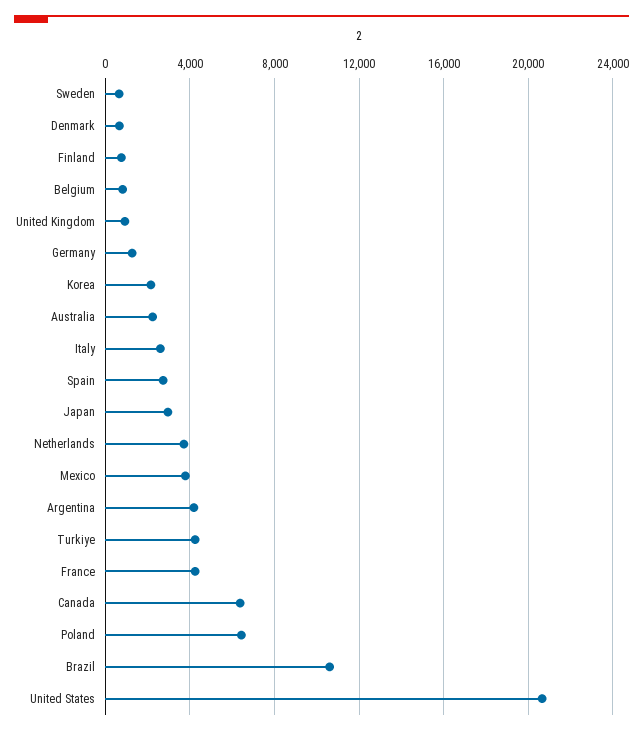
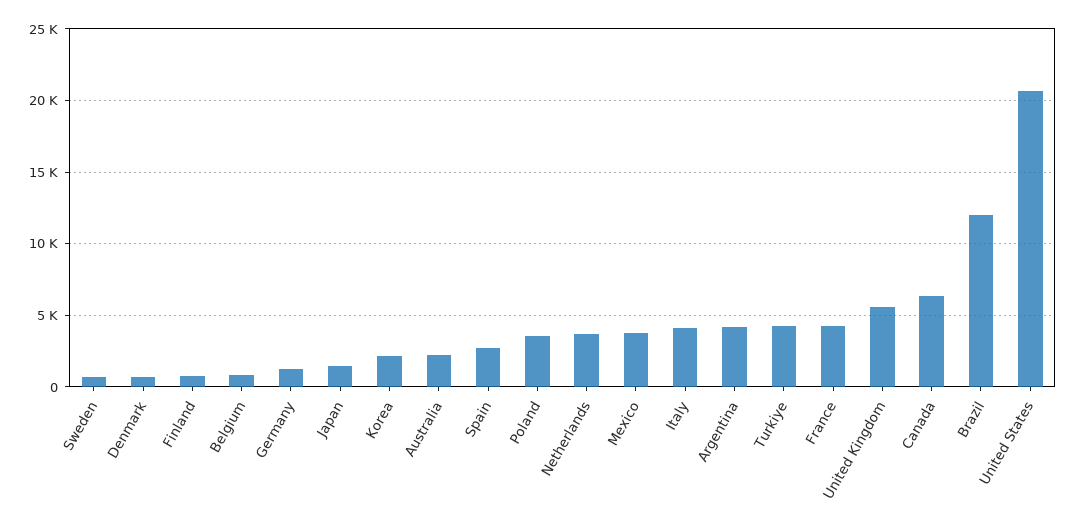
United Kingdom: 1000 -> 5500
Italy: 2500 -> 4000
Japan: 3000 -> 1500
Poland: 6500 -> 3500
Brazil: 10500 -> 12000

